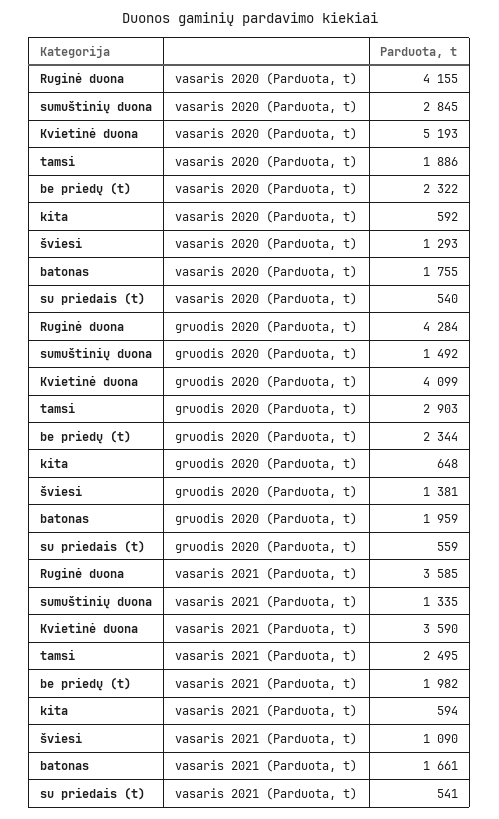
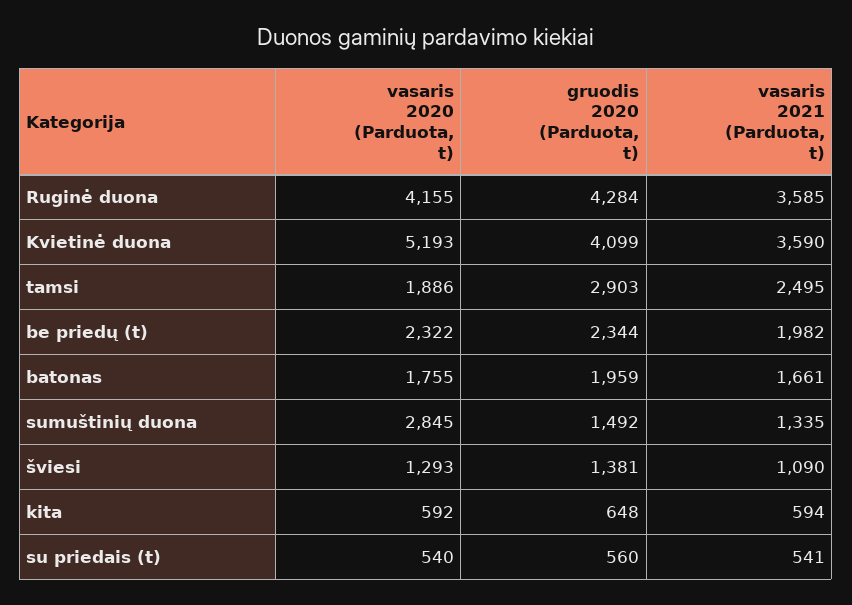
su priedais (t), gruodis 2020 (Parduota, t): 559 -> 560

